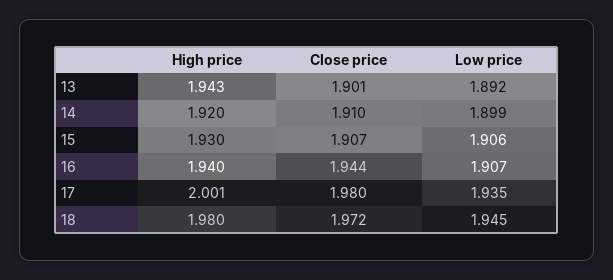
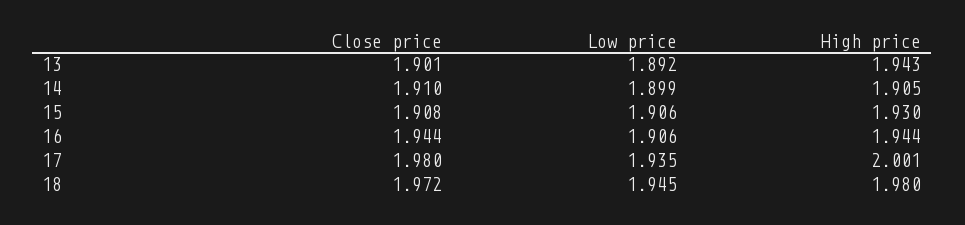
High price, 14: 1.92 -> 1.905
Close price, 15: 1.907 -> 1.908
High price, 16: 1.94 -> 1.944
Low price, 16: 1.907 -> 1.906

